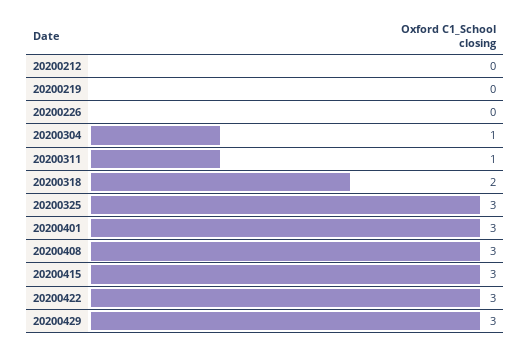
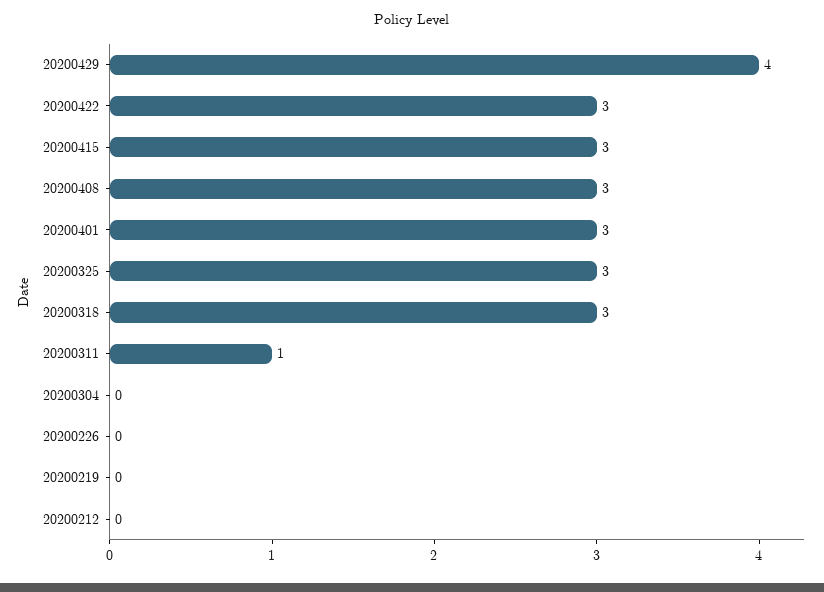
20200304: 1 -> 0
20200318: 2 -> 3
20200429: 3 -> 4

